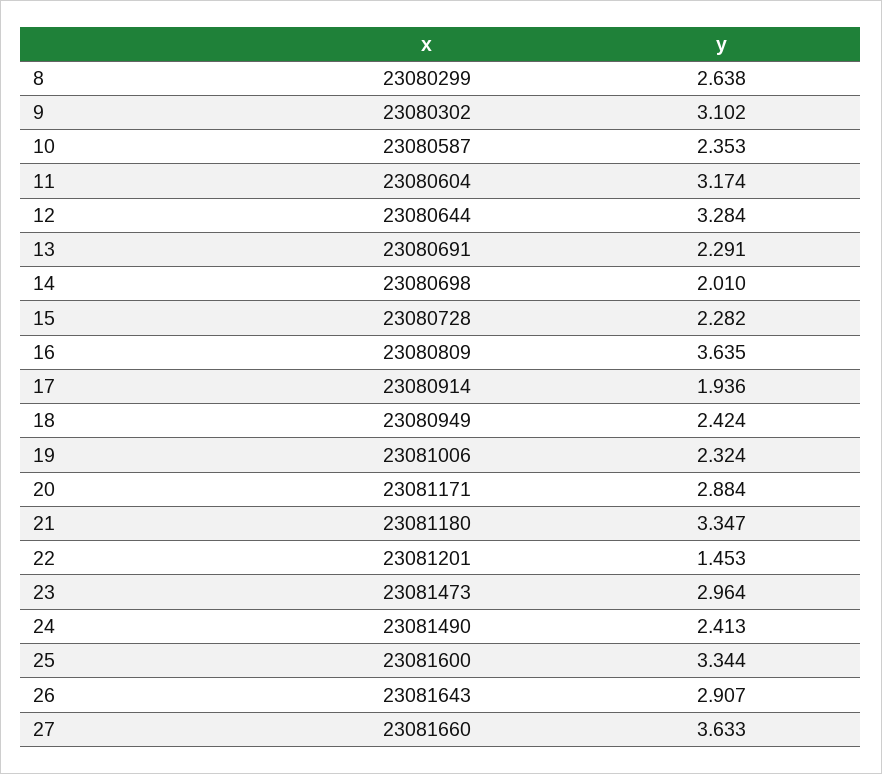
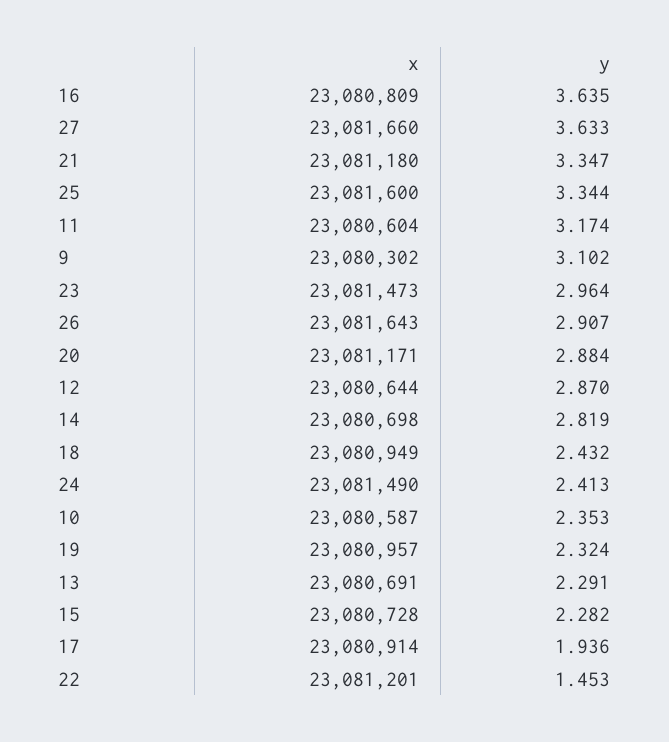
x, 8: 23080299 -> none
y, 8: 2.638 -> none
y, 12: 3.284 -> 2.87
y, 14: 2.01 -> 2.819
y, 18: 2.424 -> 2.432
x, 19: 23081006 -> 23080957

